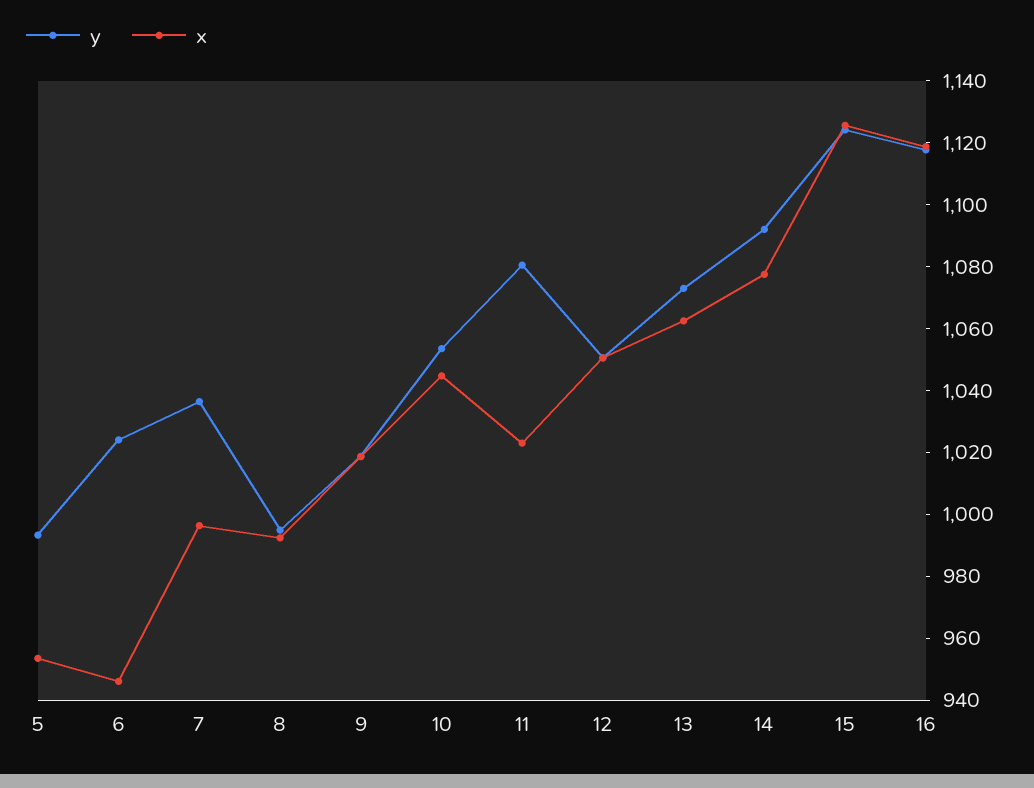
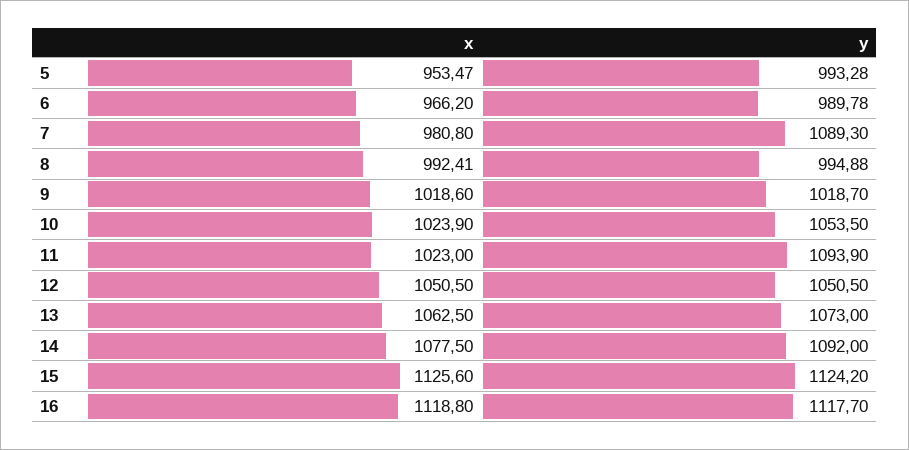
y, 6: 1025 -> 989.78
x, 6: 945 -> 966.2
y, 7: 1035 -> 1089.3
x, 7: 995 -> 980.8
x, 10: 1045 -> 1023.9
y, 11: 1080 -> 1093.9

